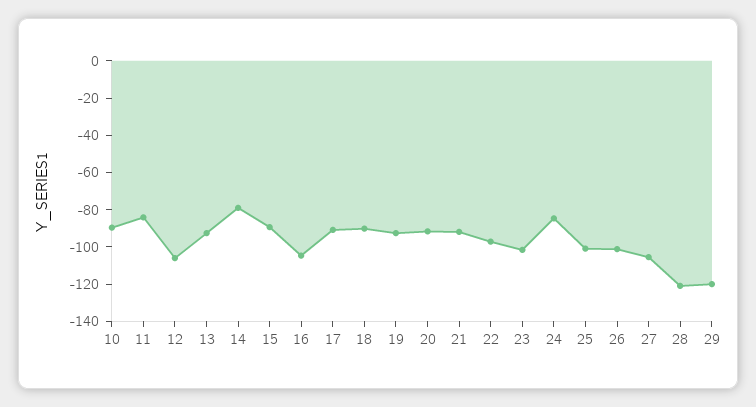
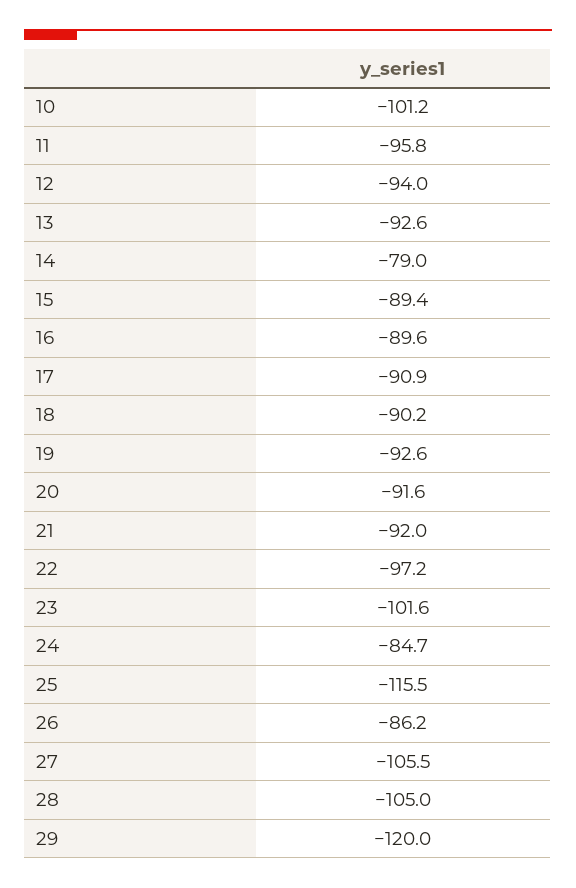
10: -90 -> -101.2
11: -85 -> -95.8
12: -105 -> -94
16: -105 -> -89.6
25: -100 -> -115.5
26: -100 -> -86.2
28: -120 -> -105

